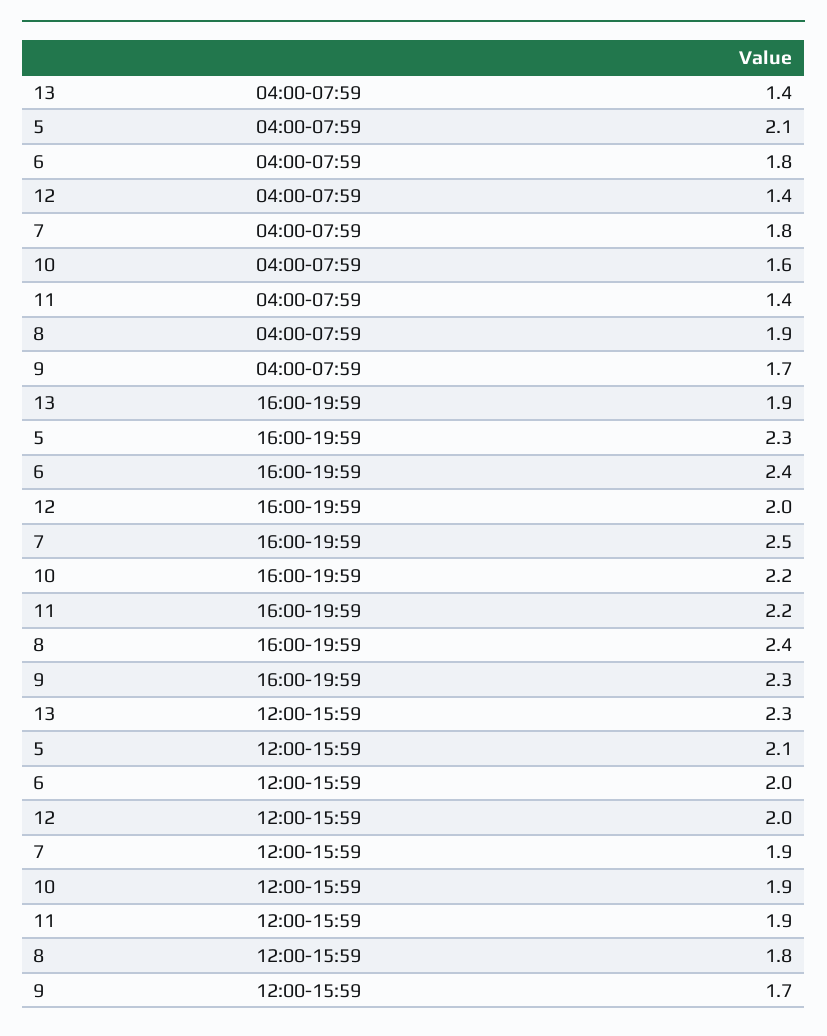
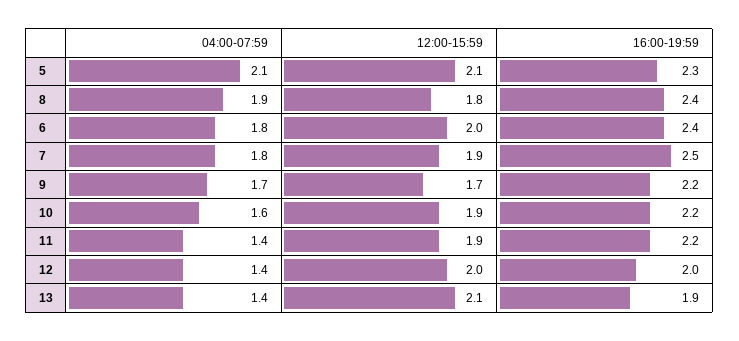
9, 16:00-19:59: 2.3 -> 2.2
13, 12:00-15:59: 2.3 -> 2.1

